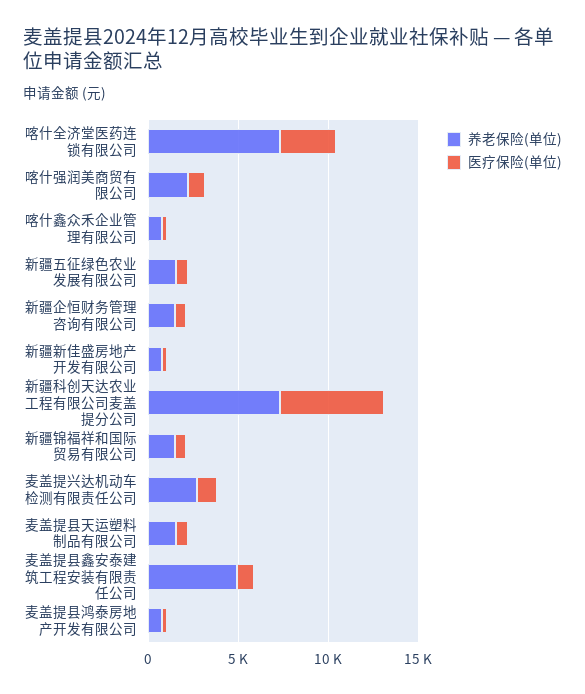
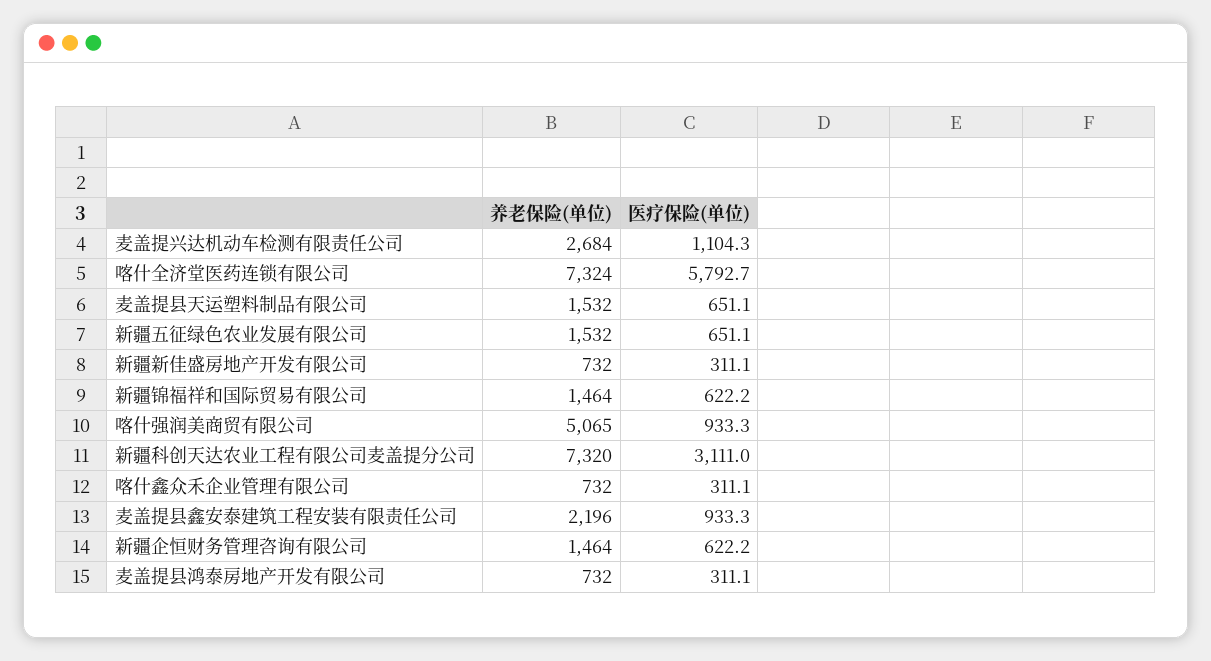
医疗保险(单位), 喀什全济堂医药连锁有限公司: 3000 -> 5792.7
养老保险(单位), 喀什强润美商贸有限公司: 2000 -> 5065
医疗保险(单位), 新疆科创天达农业工程有限公司麦盖提分公司: 6000 -> 3111
养老保险(单位), 麦盖提县鑫安泰建筑工程安装有限责任公司: 5000 -> 2196

